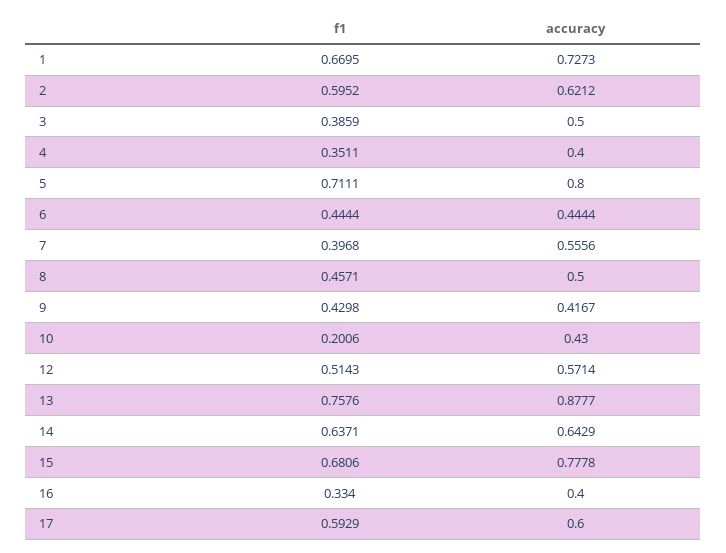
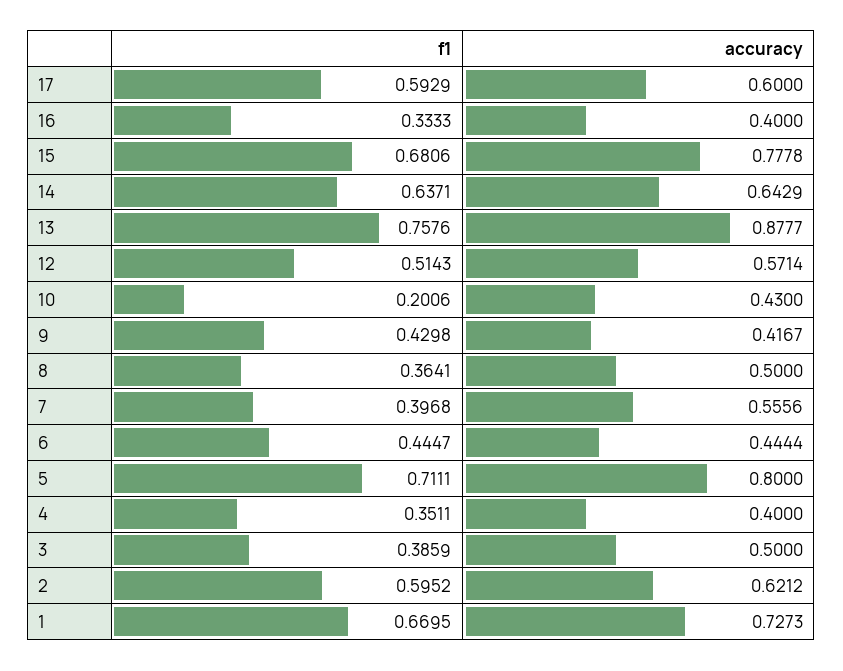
f1, 6: 0.4444 -> 0.4447
f1, 8: 0.4571 -> 0.3641
f1, 16: 0.334 -> 0.3333

